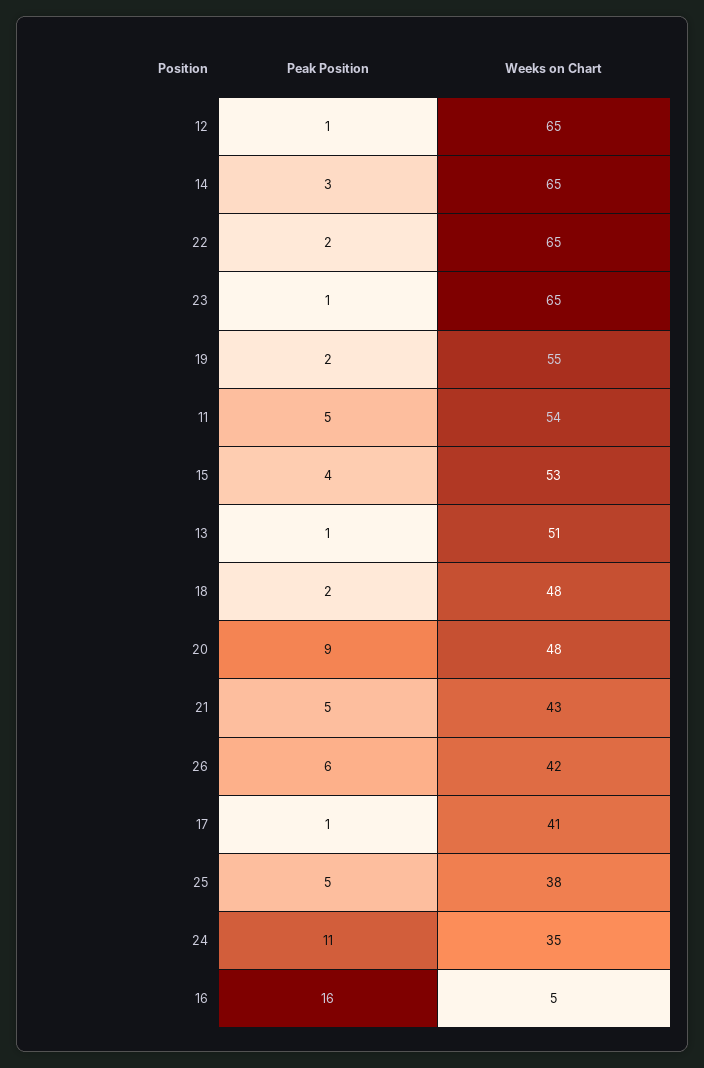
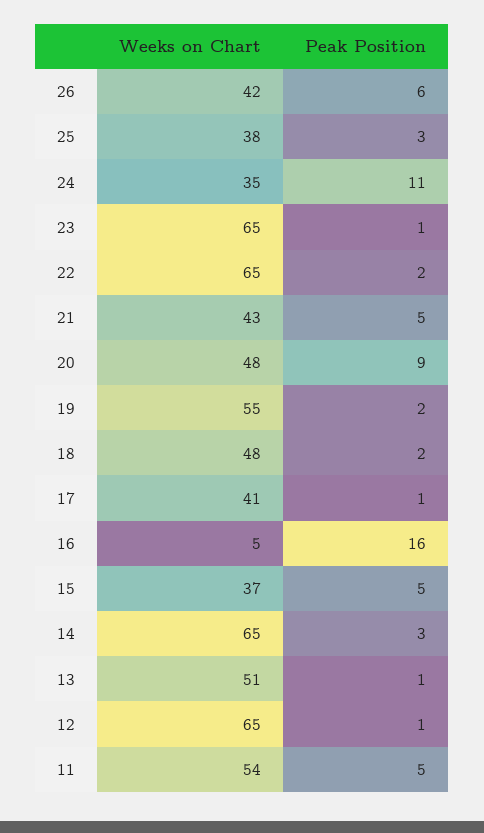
Peak Position, 15: 4 -> 5
Weeks on Chart, 15: 53 -> 37
Peak Position, 25: 5 -> 3

